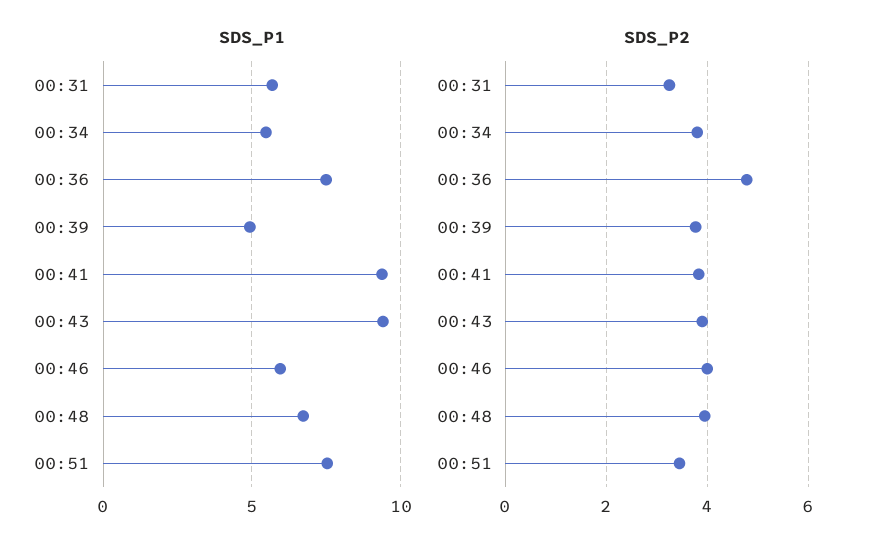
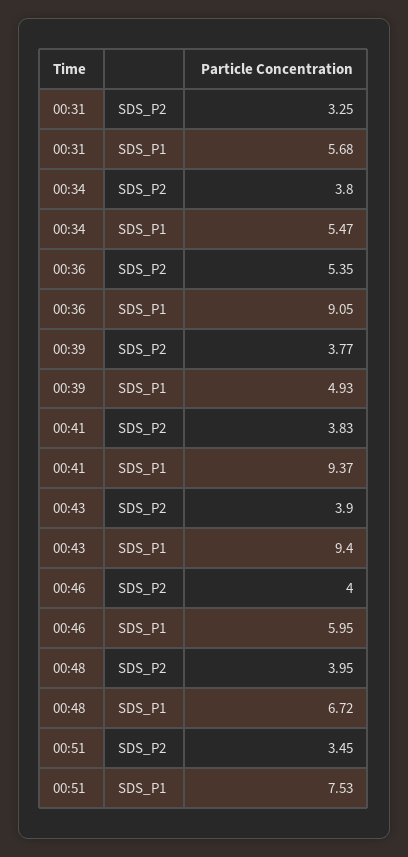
SDS_P1, 00:36: 7.5 -> 9.05
SDS_P2, 00:36: 4.8 -> 5.35

